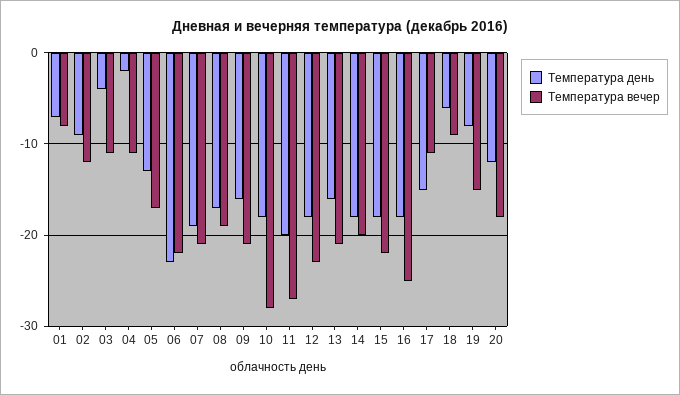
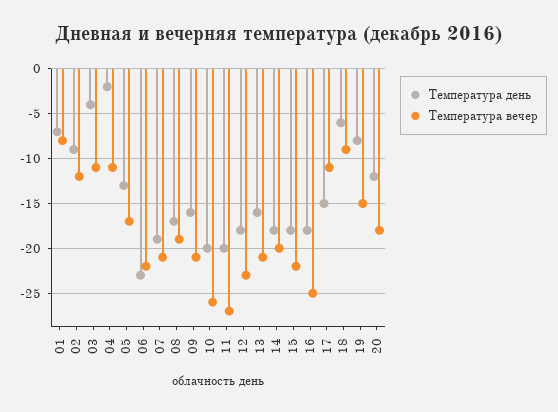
Температура день, 10: -18 -> -20
Температура вечер, 10: -28 -> -26

